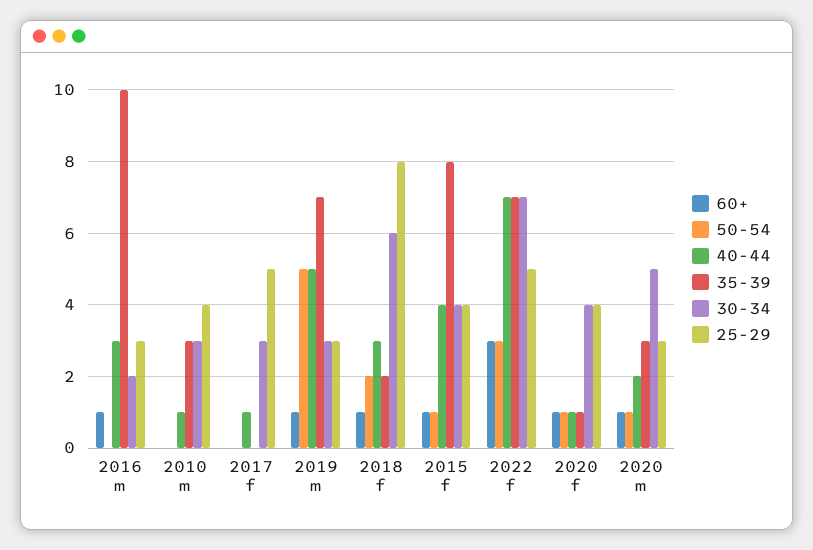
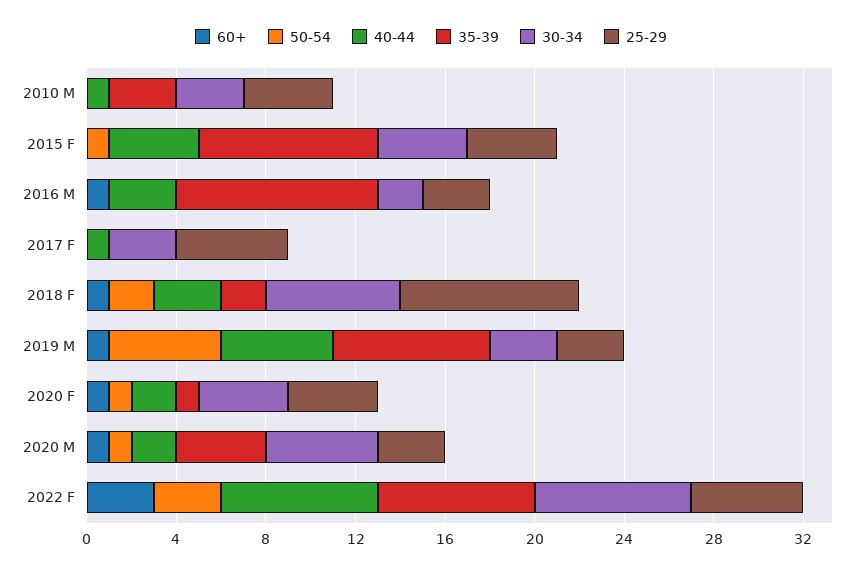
35-39, 2016 m: 10 -> 9
60+, 2015 f: 1 -> 0
40-44, 2020 f: 1 -> 2
35-39, 2020 m: 3 -> 4

